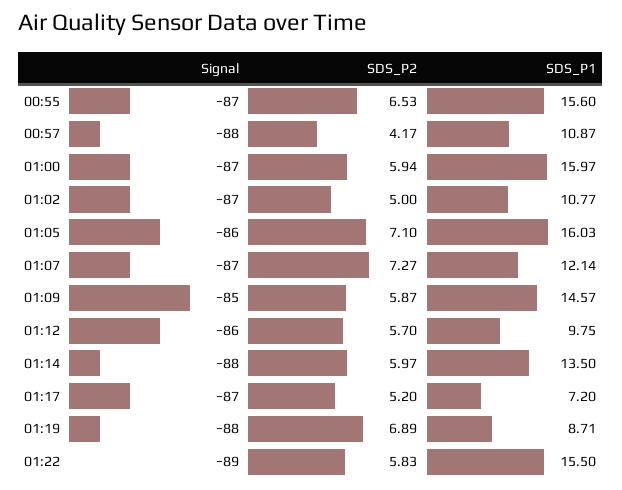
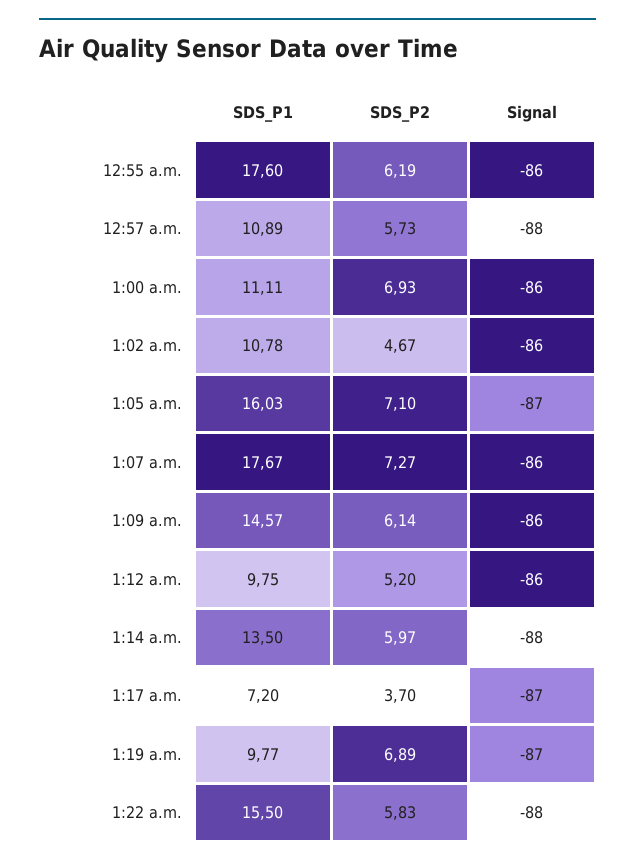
Signal, 00:55: -87 -> -86
SDS_P2, 00:55: 6.53 -> 6.19
SDS_P1, 00:55: 15.6 -> 17.6
SDS_P2, 00:57: 4.17 -> 5.73
SDS_P1, 00:57: 10.87 -> 10.89
Signal, 01:00: -87 -> -86
SDS_P2, 01:00: 5.94 -> 6.93
SDS_P1, 01:00: 15.97 -> 11.11
Signal, 01:02: -87 -> -86
SDS_P2, 01:02: 5 -> 4.67
SDS_P1, 01:02: 10.77 -> 10.78
Signal, 01:05: -86 -> -87
Signal, 01:07: -87 -> -86
SDS_P1, 01:07: 12.14 -> 17.67
Signal, 01:09: -85 -> -86
SDS_P2, 01:09: 5.87 -> 6.14
SDS_P2, 01:12: 5.7 -> 5.2
SDS_P2, 01:17: 5.2 -> 3.7
Signal, 01:19: -88 -> -87
SDS_P1, 01:19: 8.71 -> 9.77
Signal, 01:22: -89 -> -88

